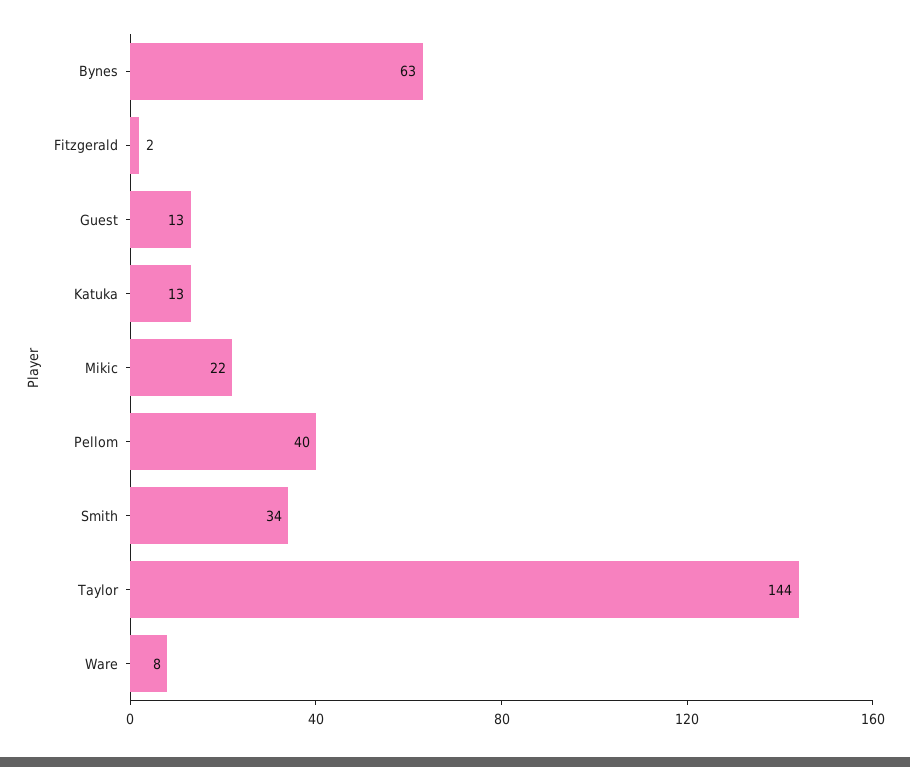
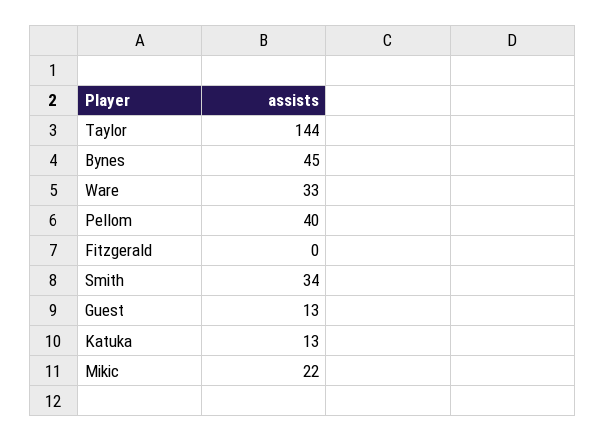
Bynes: 63 -> 45
Fitzgerald: 2 -> 0
Ware: 8 -> 33

